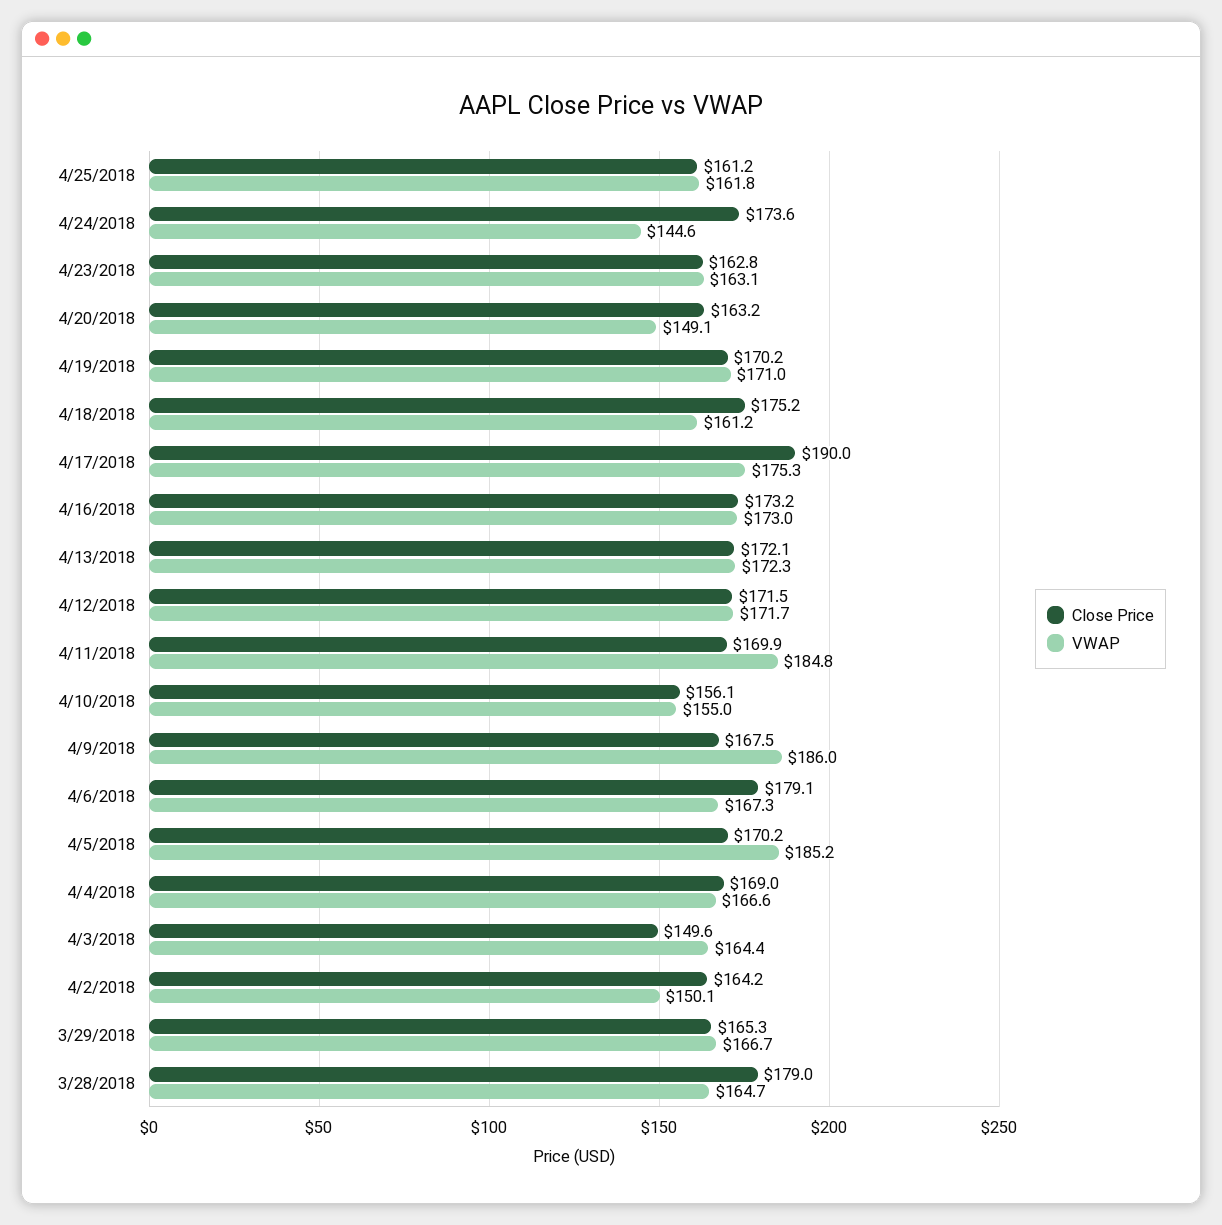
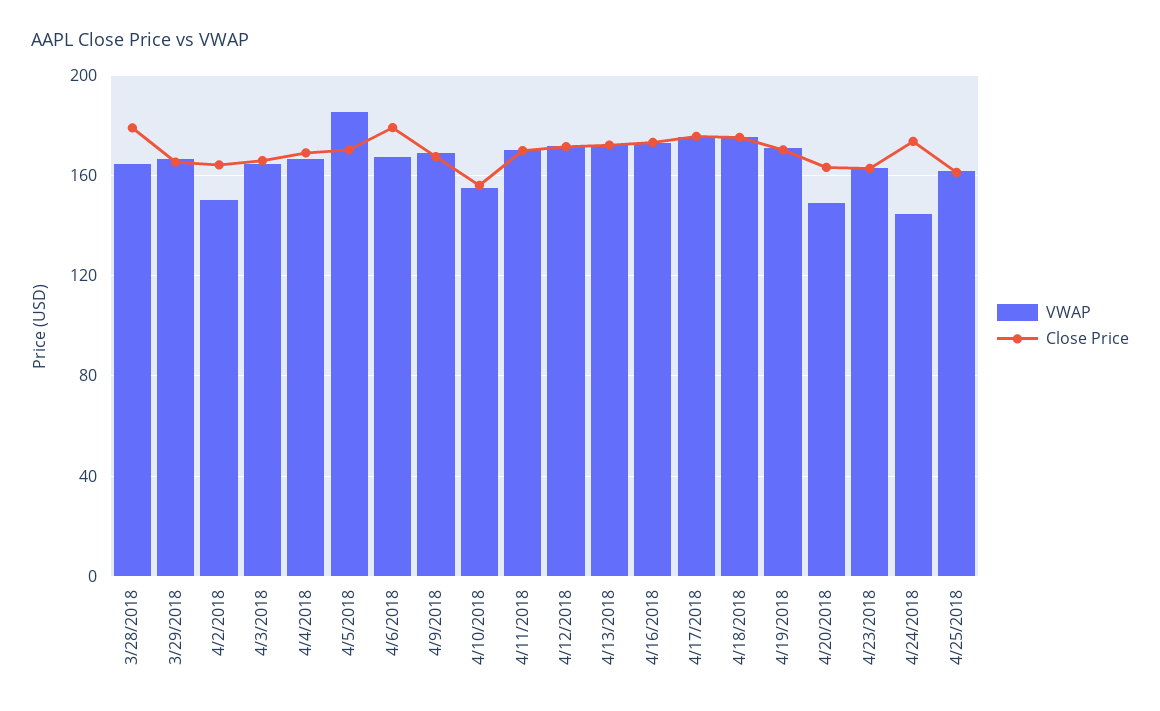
VWAP, 4/18/2018: 161.2 -> 175
Close Price, 4/17/2018: 190 -> 175
VWAP, 4/11/2018: 184.8 -> 170
VWAP, 4/9/2018: 186 -> 170
Close Price, 4/3/2018: 149.6 -> 165

